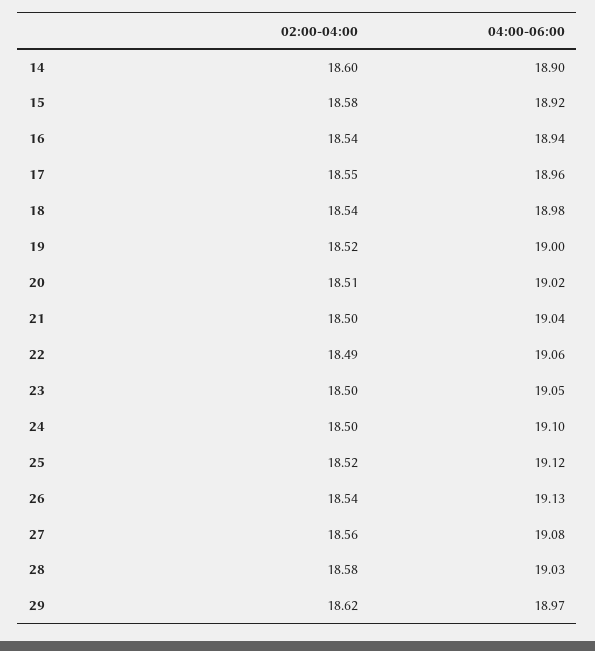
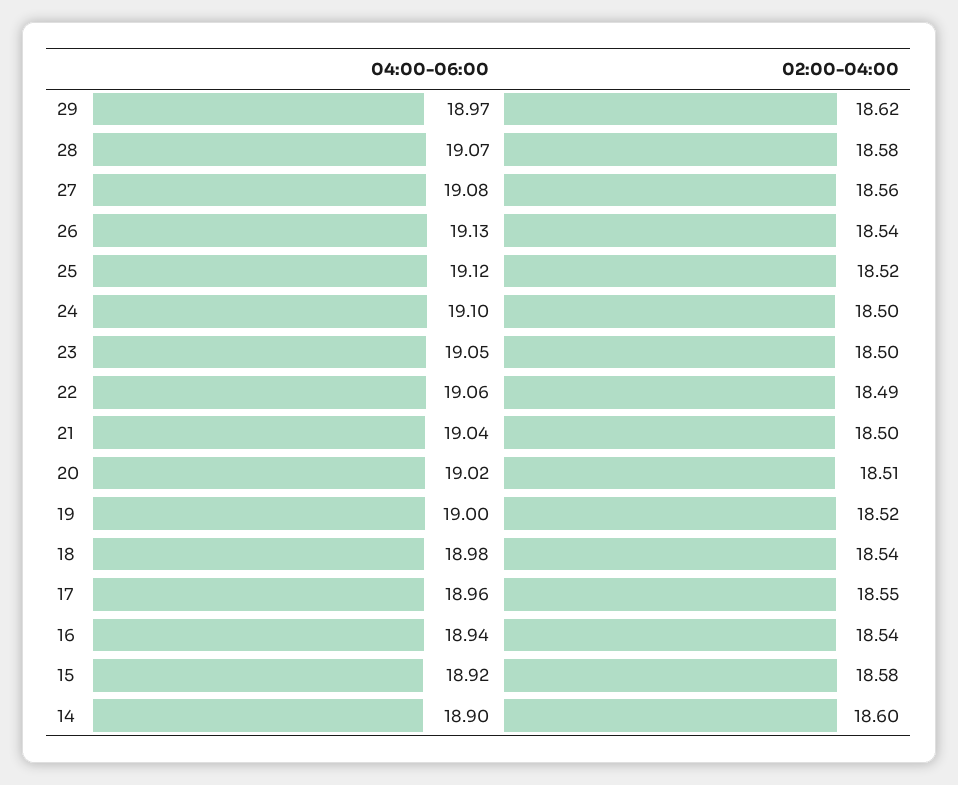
04:00-06:00, 28: 19.03 -> 19.07

